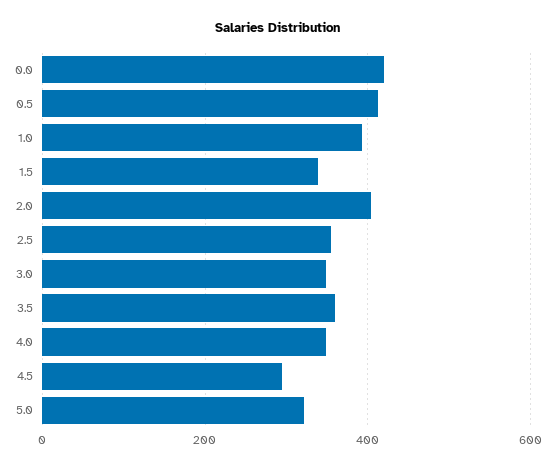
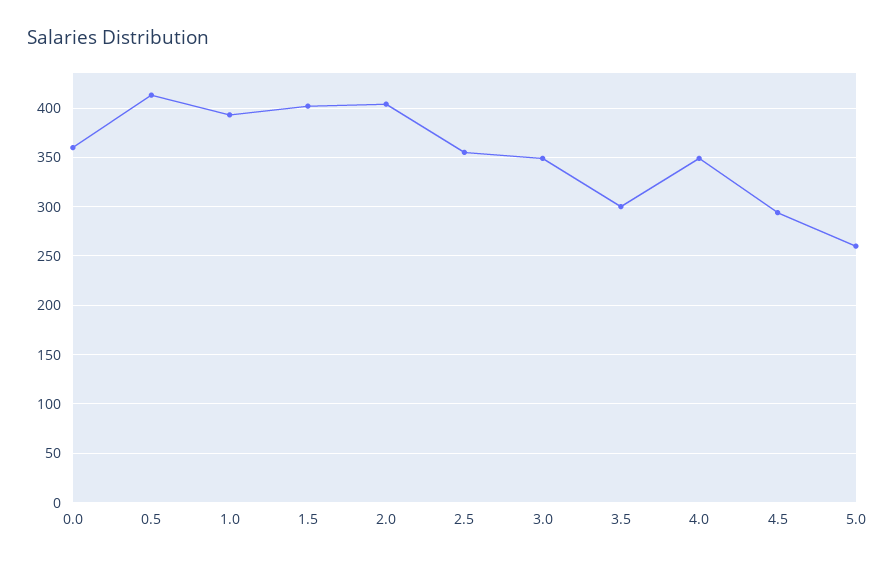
0.0: 420 -> 360
1.5: 340 -> 400
3.5: 360 -> 300
5.0: 320 -> 260

